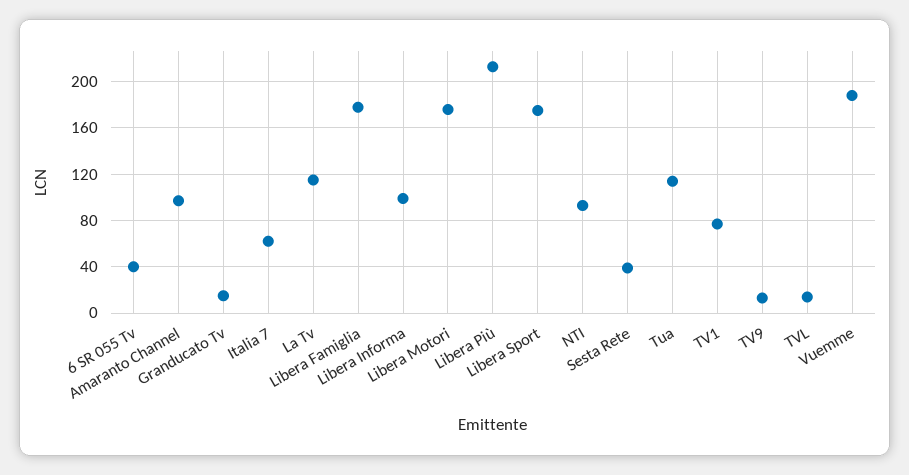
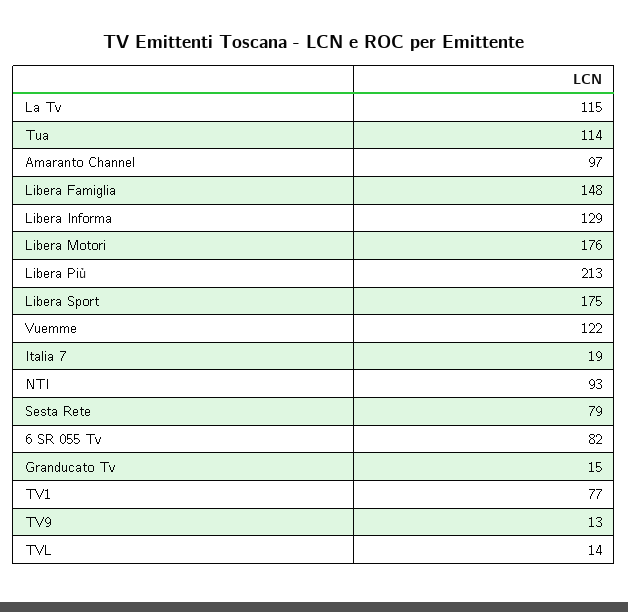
6 SR 055 Tv: 40 -> 82
Italia 7: 60 -> 19
Libera Famiglia: 180 -> 148
Libera Informa: 100 -> 129
Sesta Rete: 40 -> 79
Vuemme: 190 -> 122

